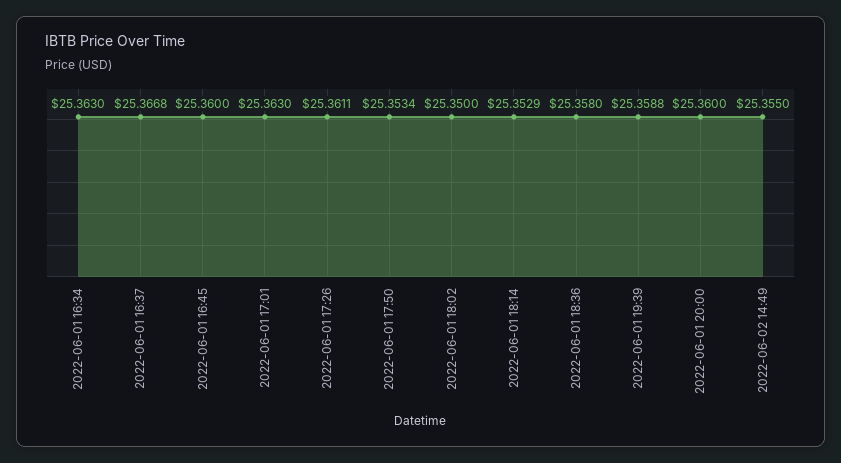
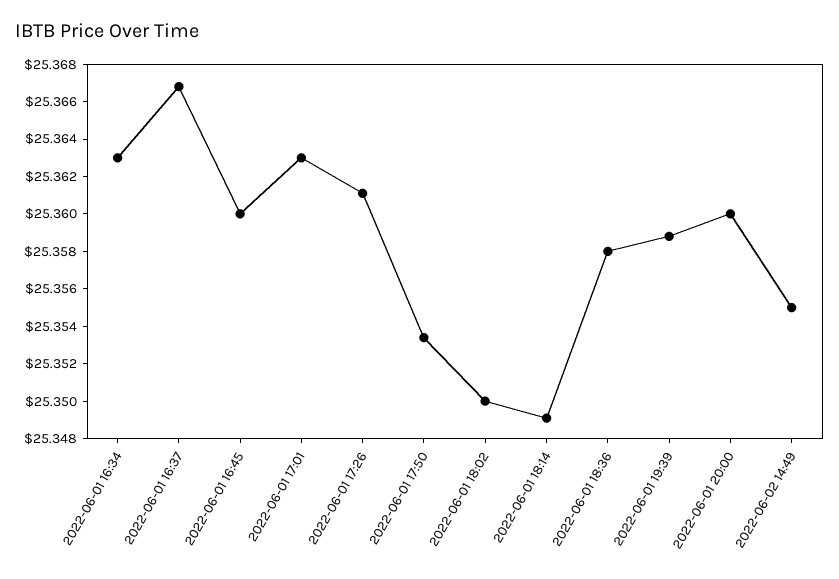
2022-06-01 18:14: 25.3529 -> 25.349

